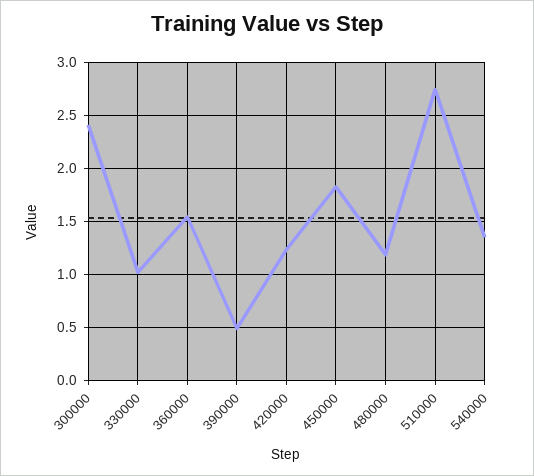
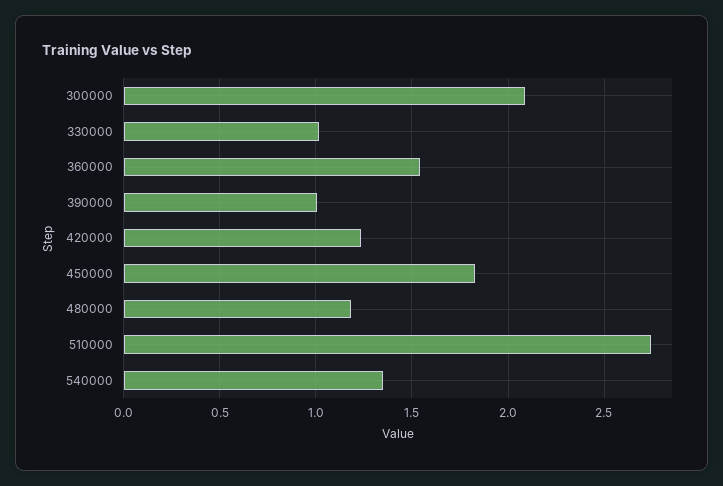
300000: 2.4 -> 2.1
390000: 0.5 -> 1

